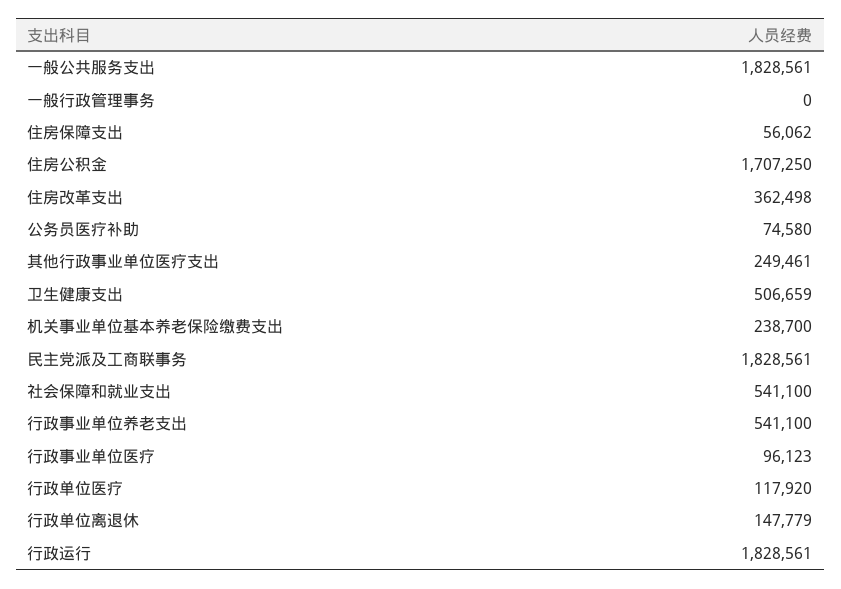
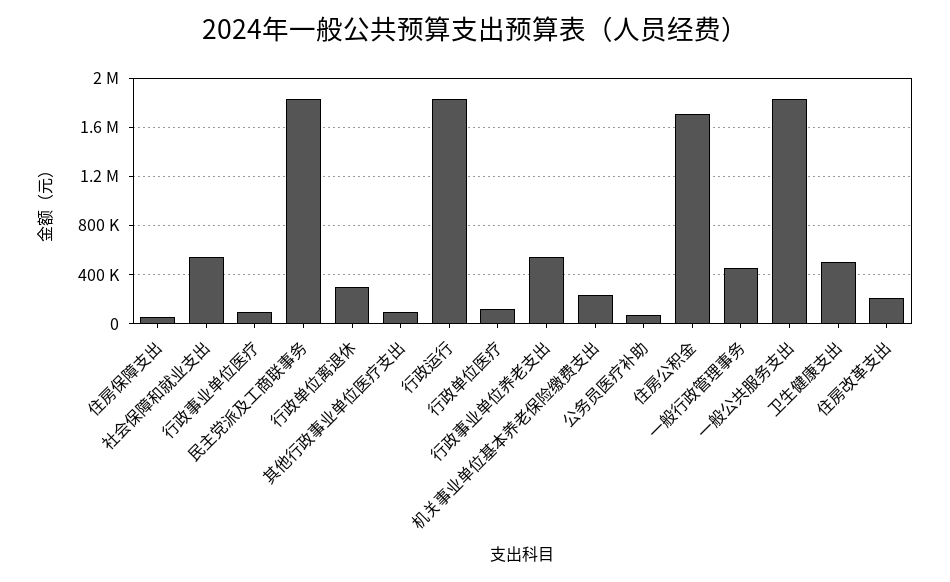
一般行政管理事务: 0 -> 450000
住房改革支出: 362498 -> 200000
其他行政事业单位医疗支出: 249461 -> 100000
行政单位离退休: 147779 -> 300000

